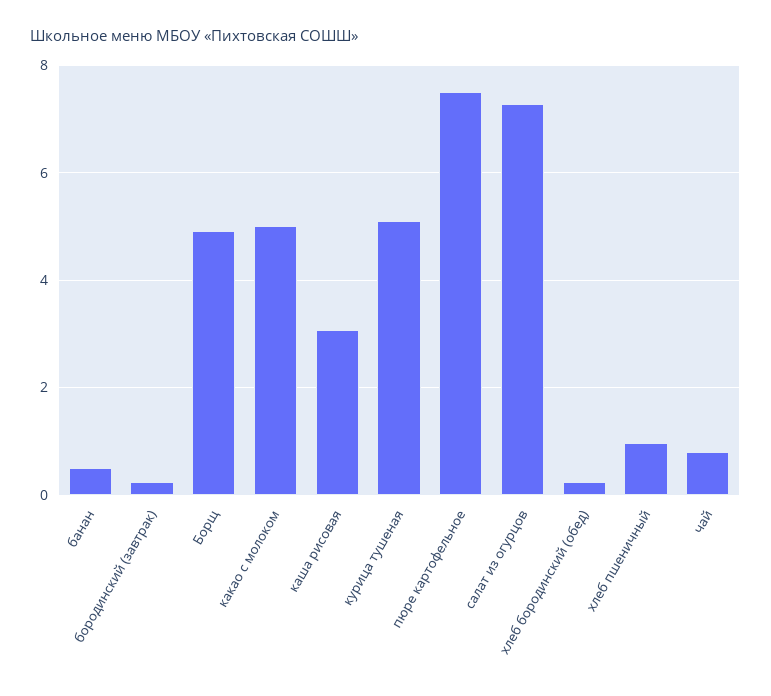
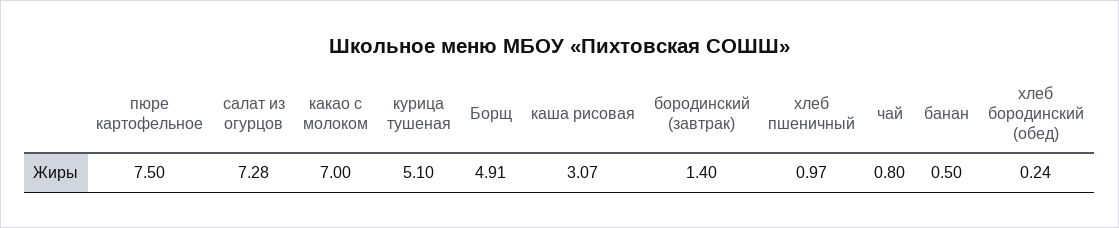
бородинский (завтрак): 0.2 -> 1.4
какао с молоком: 5 -> 7

